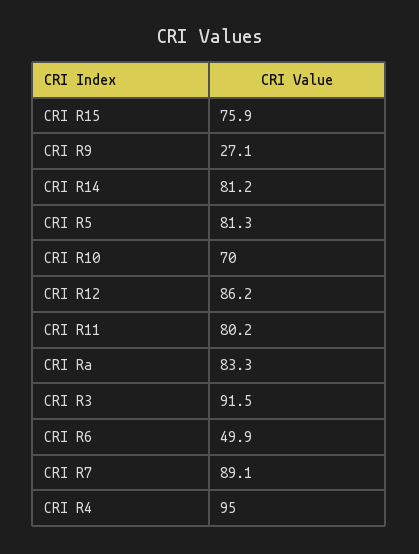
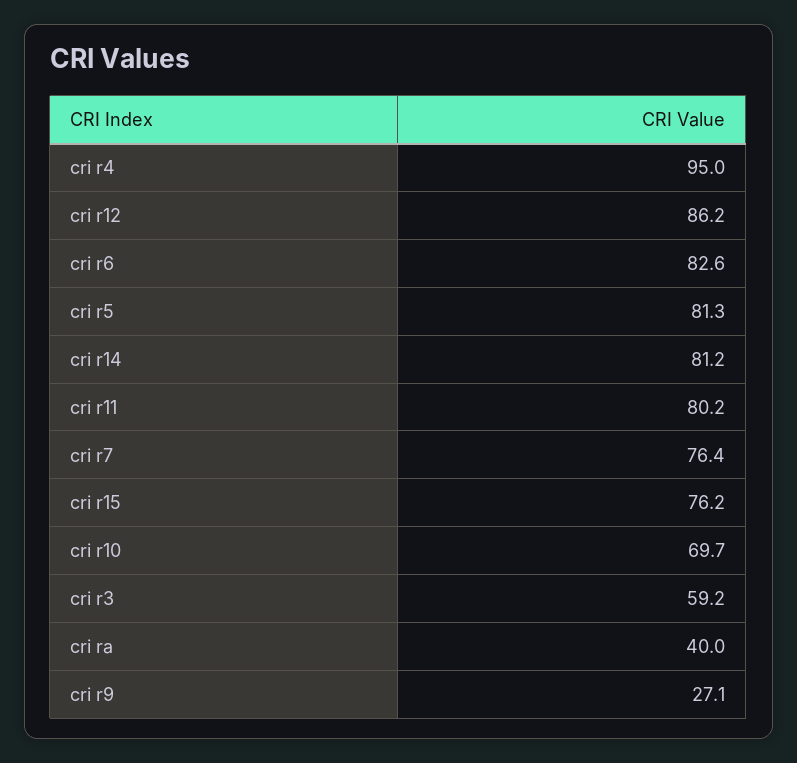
CRI R15: 75.9 -> 76.2
CRI R10: 70 -> 69.7
CRI Ra: 83.3 -> 40
CRI R3: 91.5 -> 59.2
CRI R6: 49.9 -> 82.6
CRI R7: 89.1 -> 76.4

